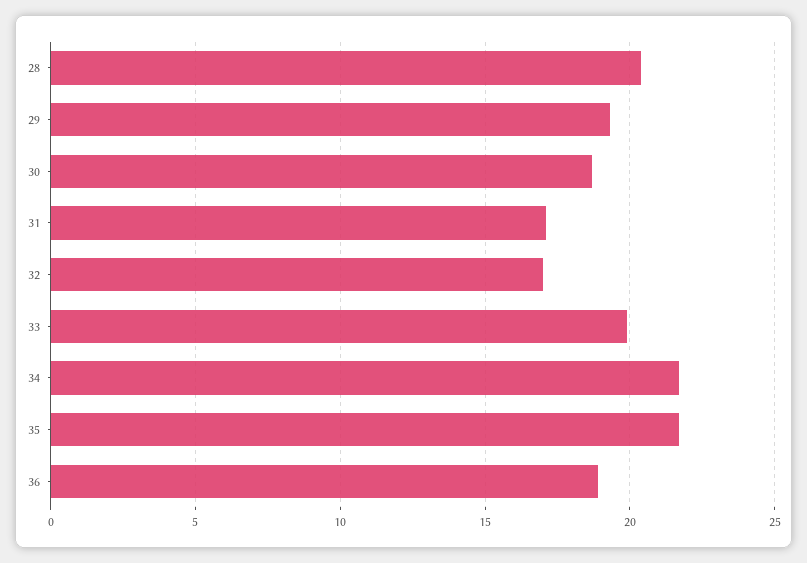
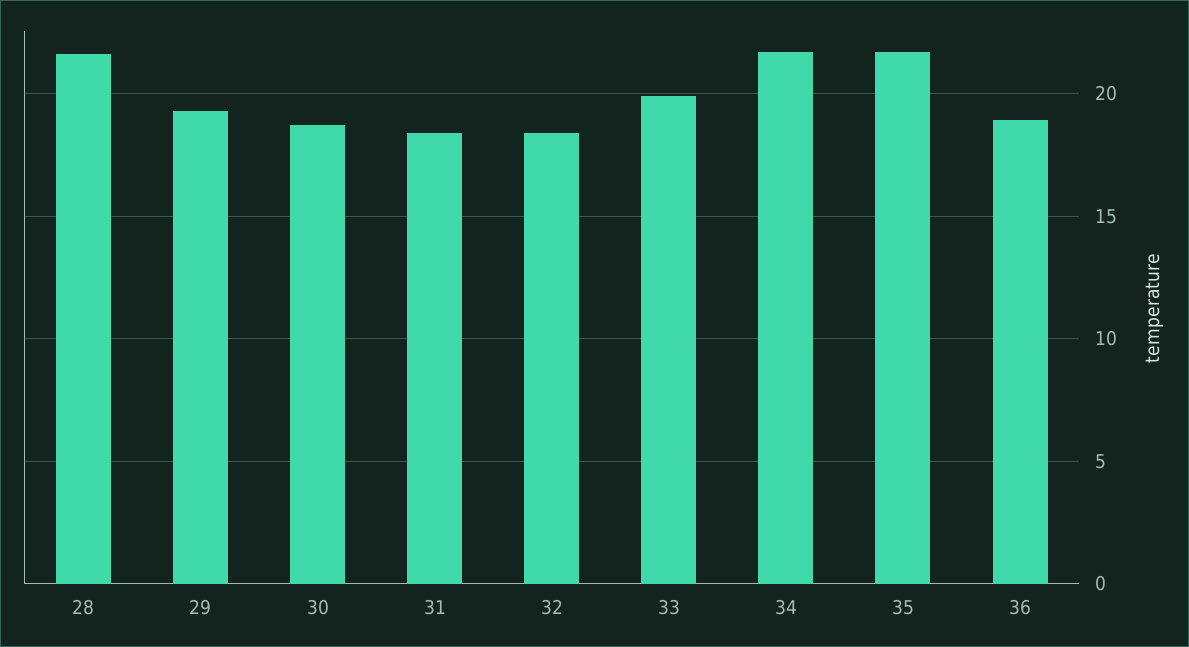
28: 20.5 -> 21.5
31: 17 -> 18.5
32: 17 -> 18.5

